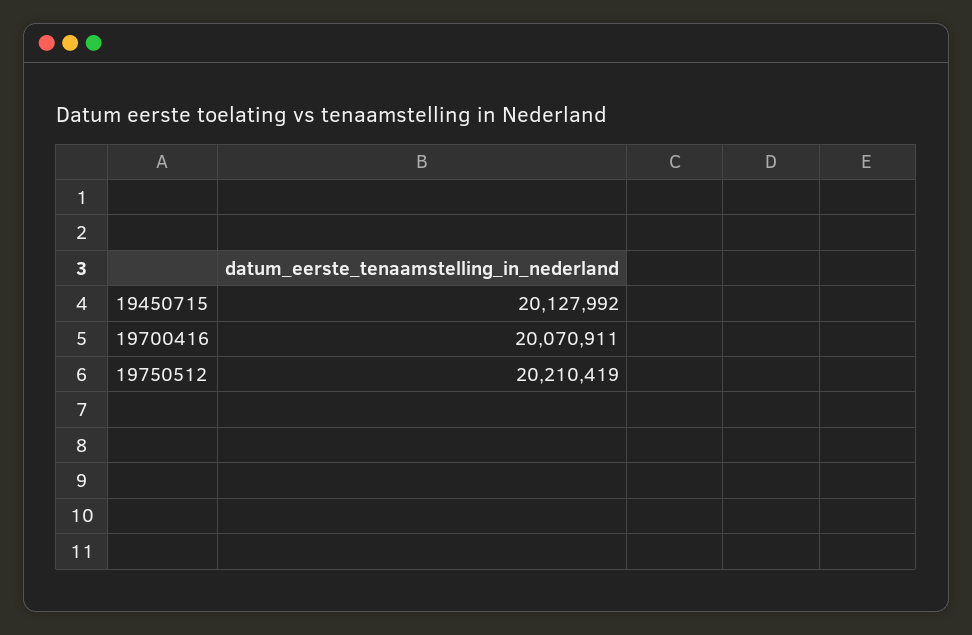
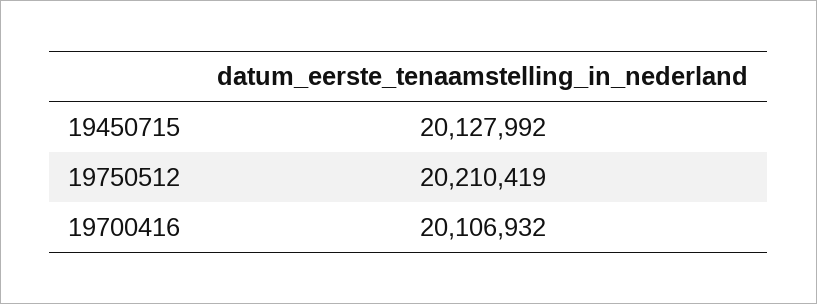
19700416: 20070911 -> 20106932

